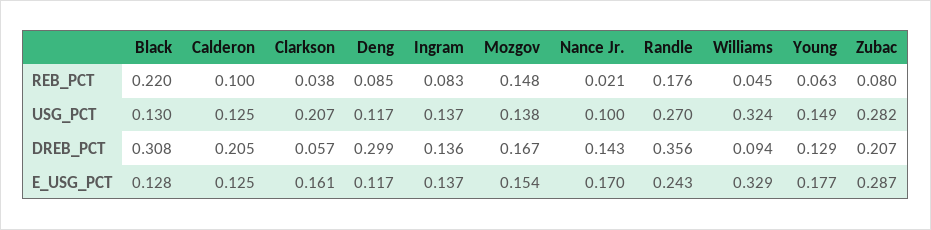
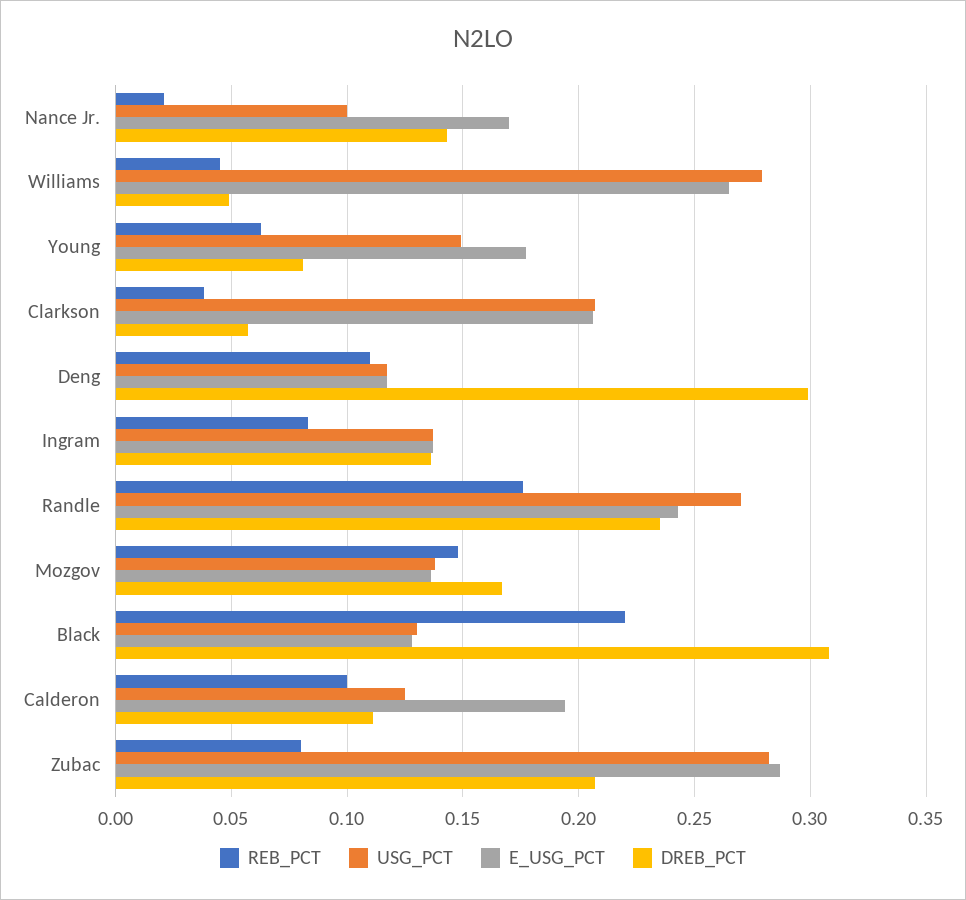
REB_PCT, Deng: 0.085 -> 0.11
USG_PCT, Williams: 0.324 -> 0.28
DREB_PCT, Calderon: 0.205 -> 0.11
DREB_PCT, Randle: 0.356 -> 0.235
DREB_PCT, Williams: 0.094 -> 0.05
DREB_PCT, Young: 0.129 -> 0.08
E_USG_PCT, Calderon: 0.125 -> 0.195
E_USG_PCT, Clarkson: 0.161 -> 0.205
E_USG_PCT, Mozgov: 0.154 -> 0.135
E_USG_PCT, Williams: 0.329 -> 0.265

